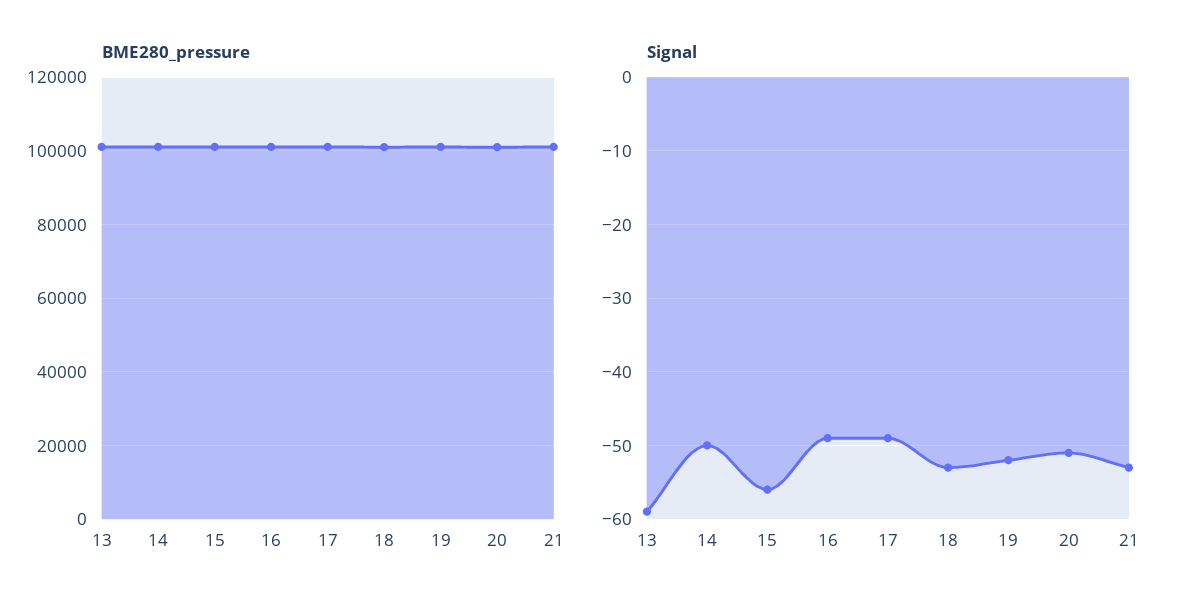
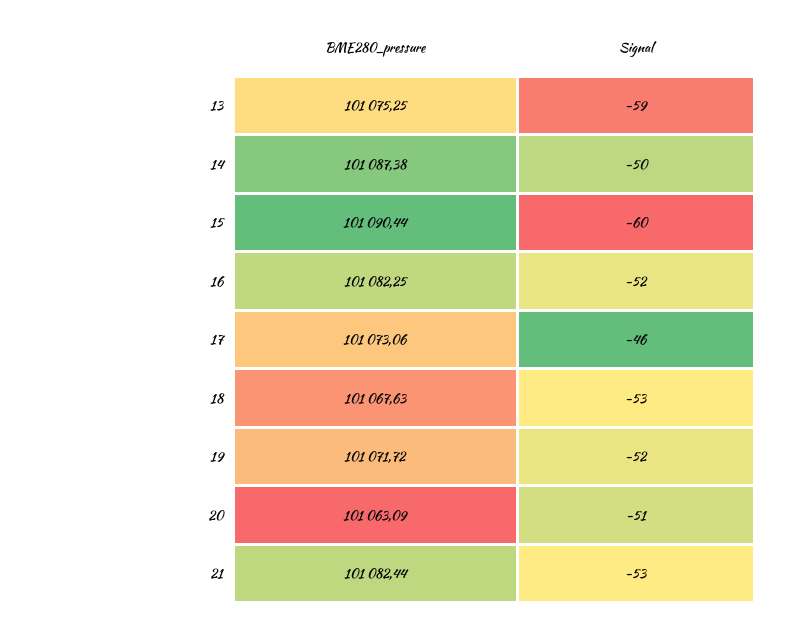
Signal, 15: -56 -> -60
Signal, 16: -49 -> -52
Signal, 17: -49 -> -46

